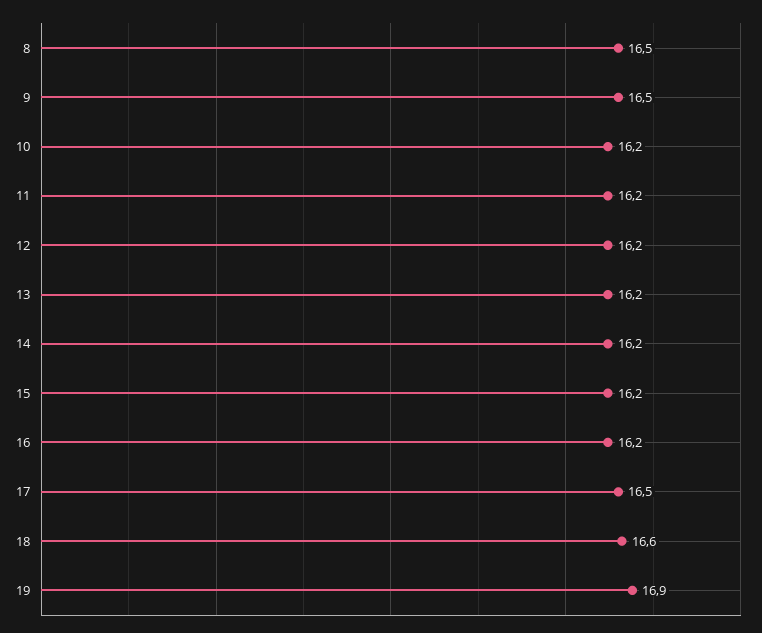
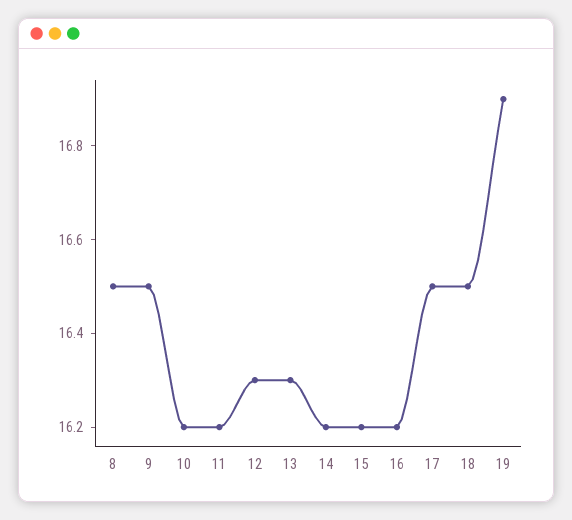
12: 16.2 -> 16.3
13: 16.2 -> 16.3
18: 16.6 -> 16.5

